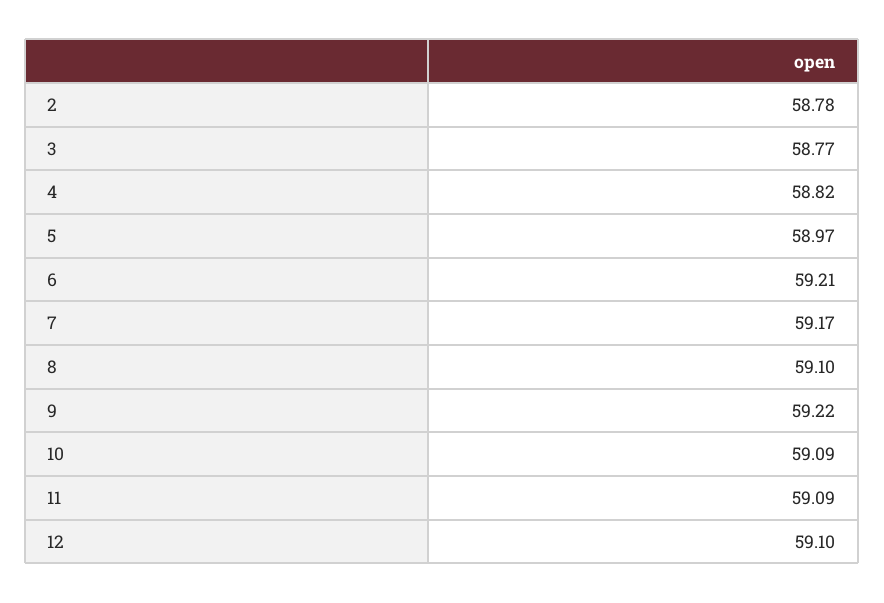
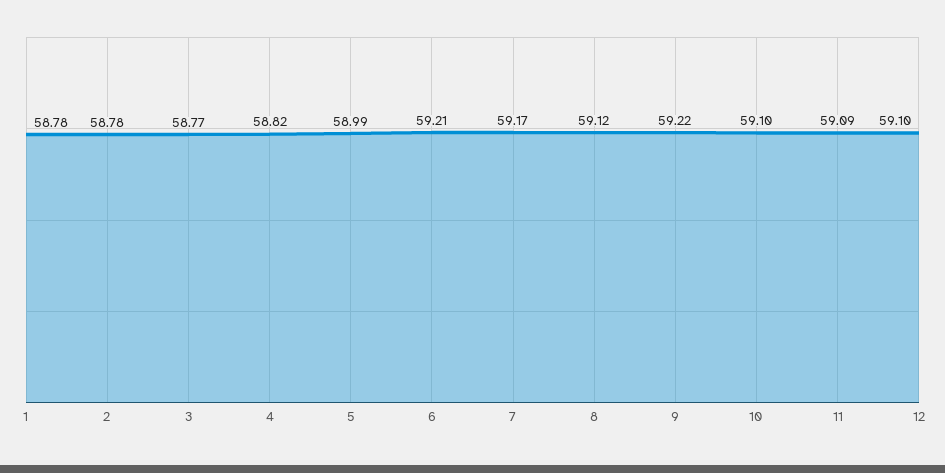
5: 58.97 -> 58.99
8: 59.1 -> 59.12
10: 59.09 -> 59.1
1: none -> 58.78

